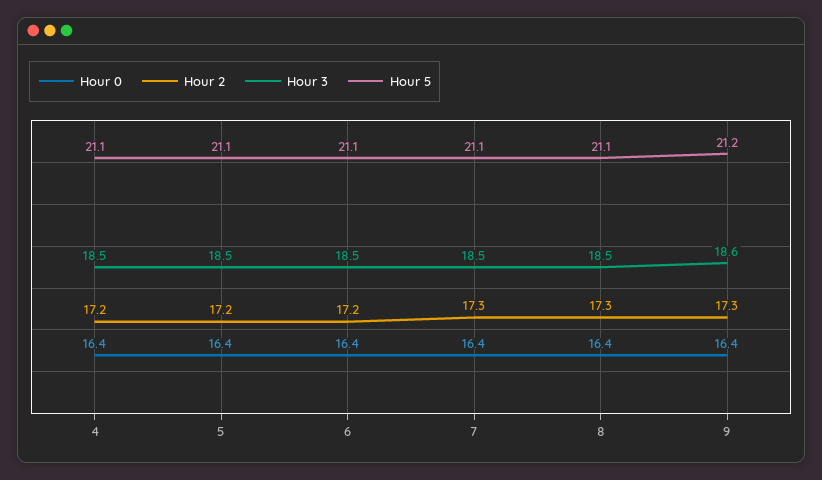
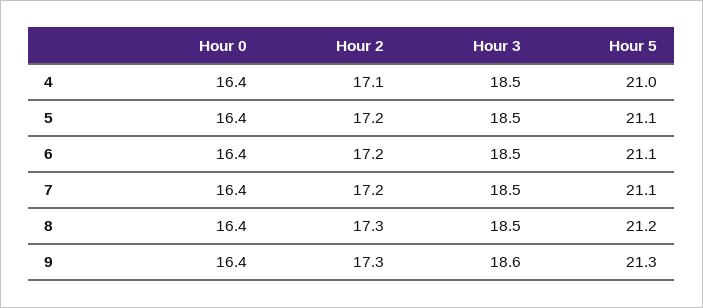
Hour 2, 4: 17.2 -> 17.1
Hour 5, 4: 21.1 -> 21
Hour 2, 7: 17.3 -> 17.2
Hour 5, 8: 21.1 -> 21.2
Hour 5, 9: 21.2 -> 21.3

